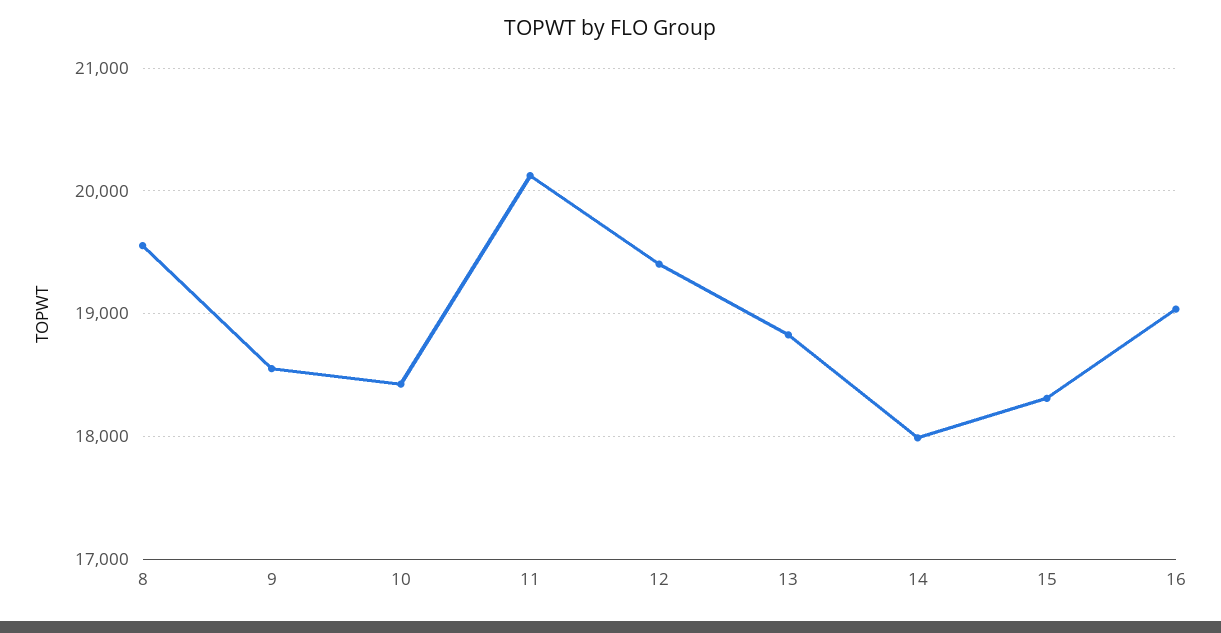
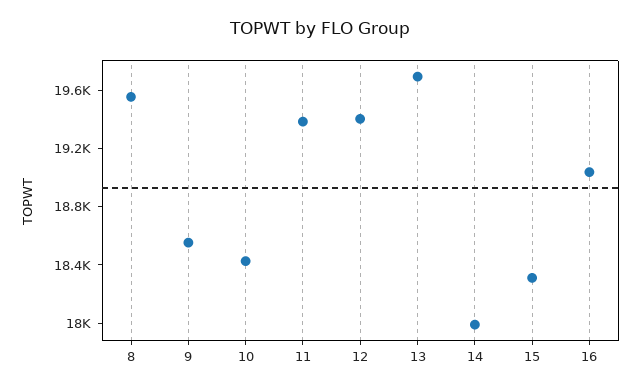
11: 20100 -> 19400
13: 18800 -> 19700

